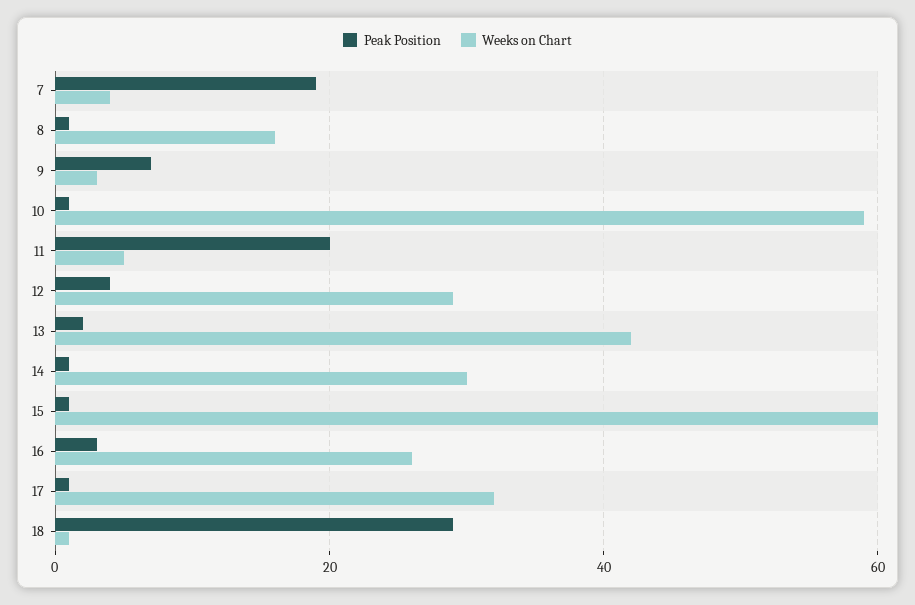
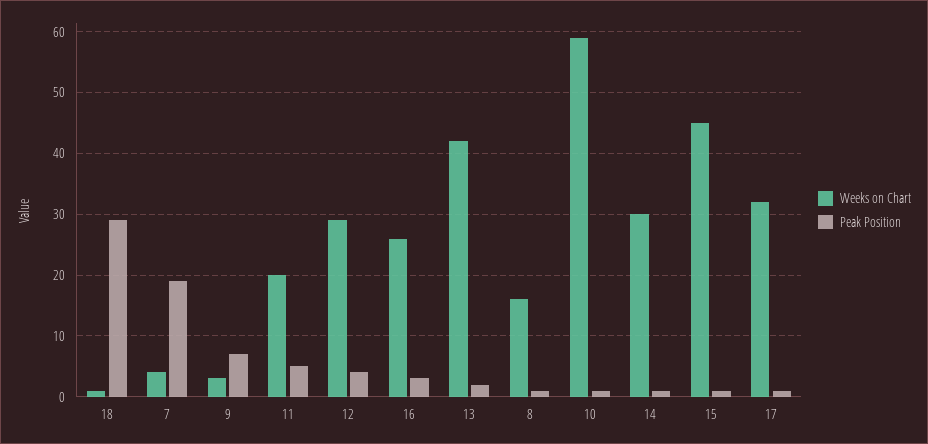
Peak Position, 11: 20 -> 5
Weeks on Chart, 11: 5 -> 20
Weeks on Chart, 15: 60 -> 45

